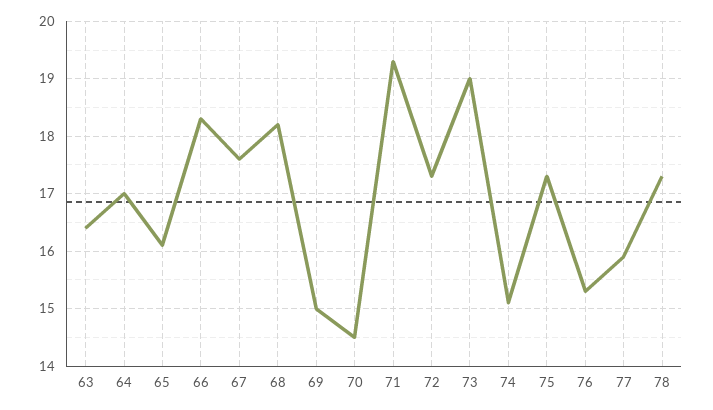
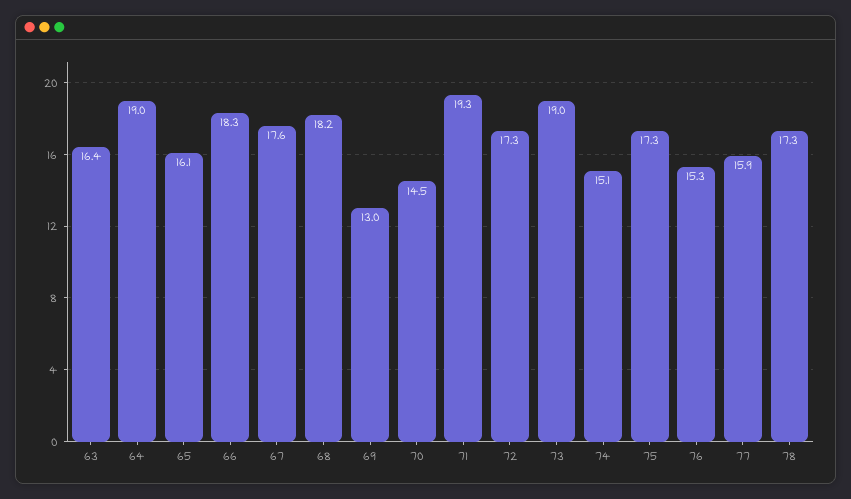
64: 17 -> 19
69: 15 -> 13

